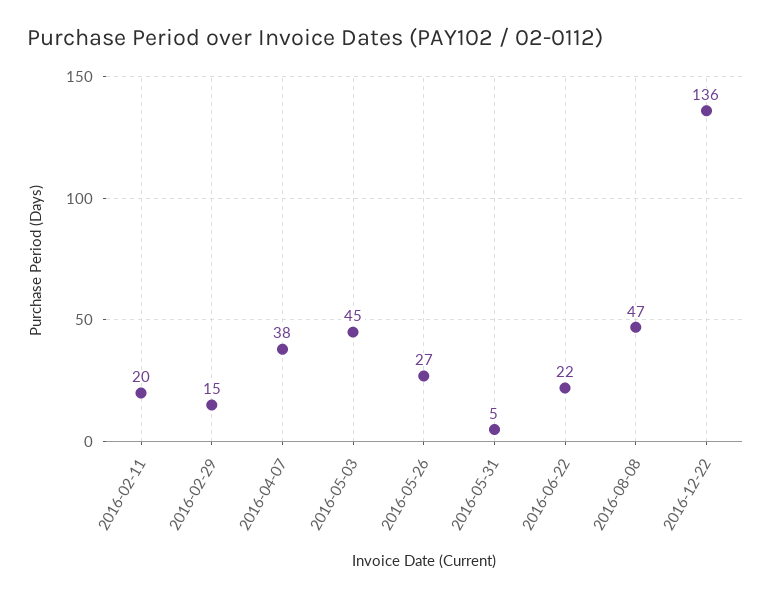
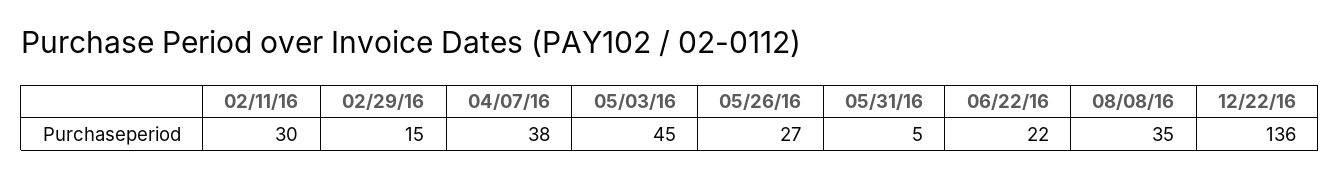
2016-02-11: 20 -> 30
2016-08-08: 47 -> 35

